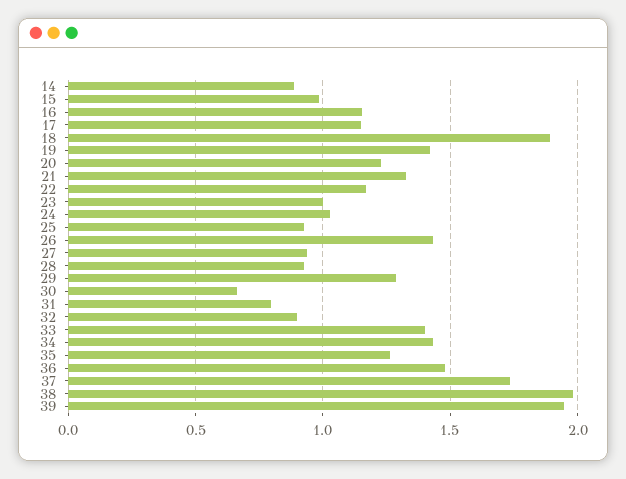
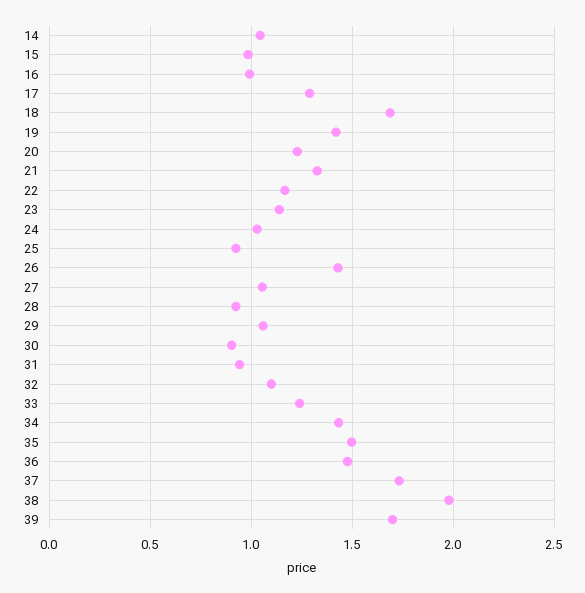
14: 0.9 -> 1.05
16: 1.15 -> 1
17: 1.15 -> 1.3
18: 1.9 -> 1.7
23: 1 -> 1.15
27: 0.95 -> 1.05
29: 1.3 -> 1.05
30: 0.65 -> 0.9
31: 0.8 -> 0.95
32: 0.9 -> 1.1
33: 1.4 -> 1.25
35: 1.25 -> 1.5
39: 1.95 -> 1.7

